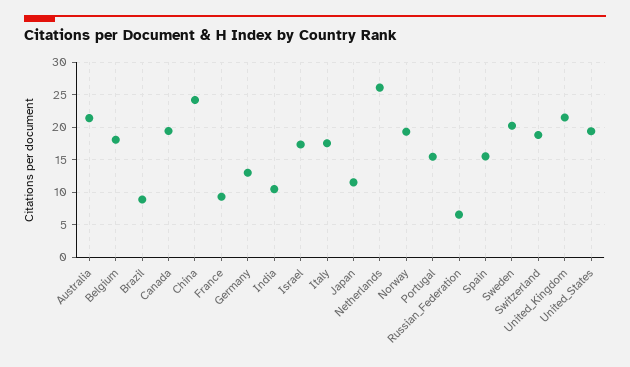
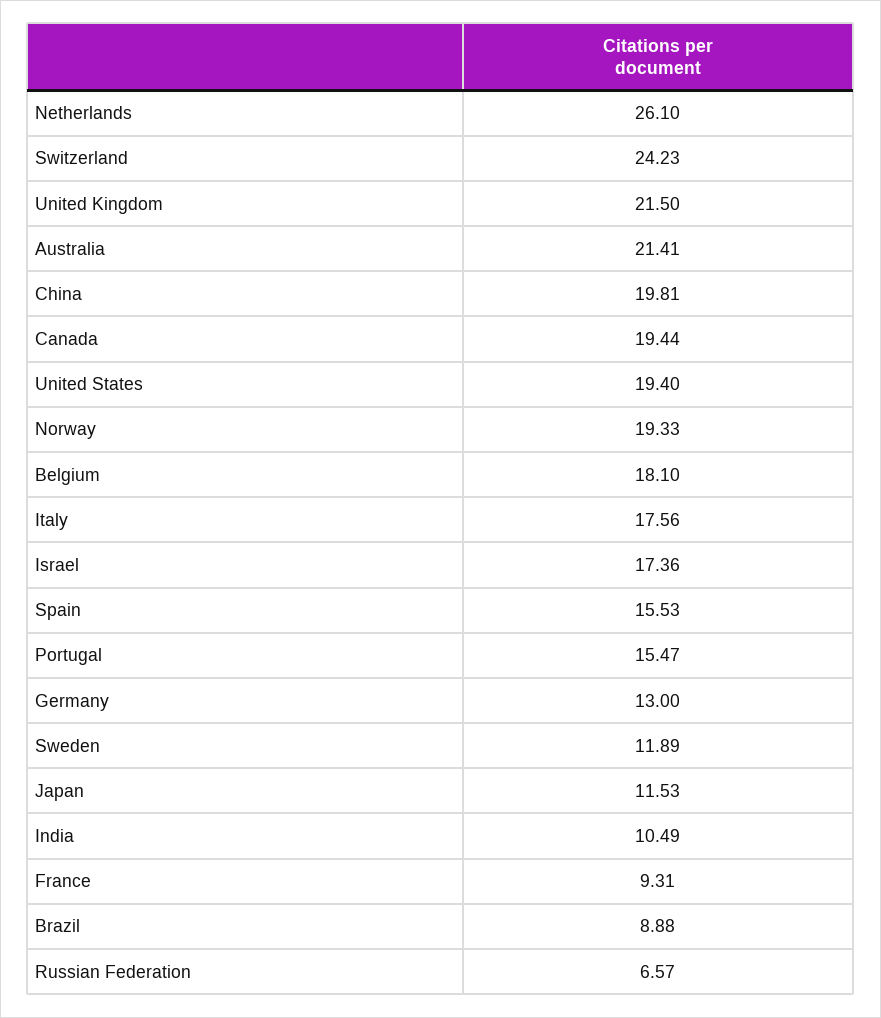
China: 24 -> 19.81
Sweden: 20 -> 11.89
Switzerland: 19 -> 24.23

